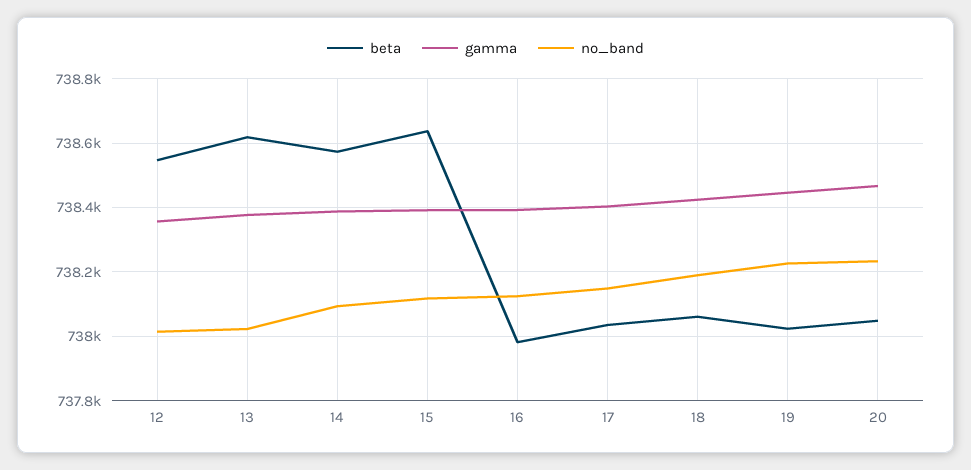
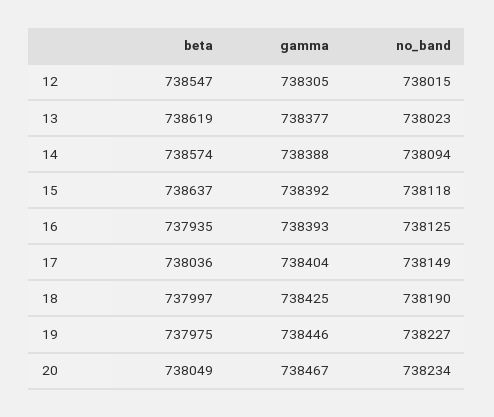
gamma, 12: 738360 -> 738305
beta, 16: 737980 -> 737935
beta, 18: 738060 -> 737997
beta, 19: 738020 -> 737975

